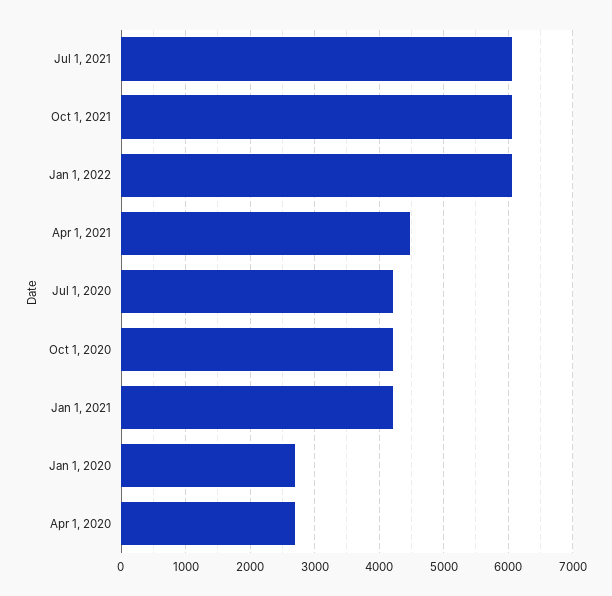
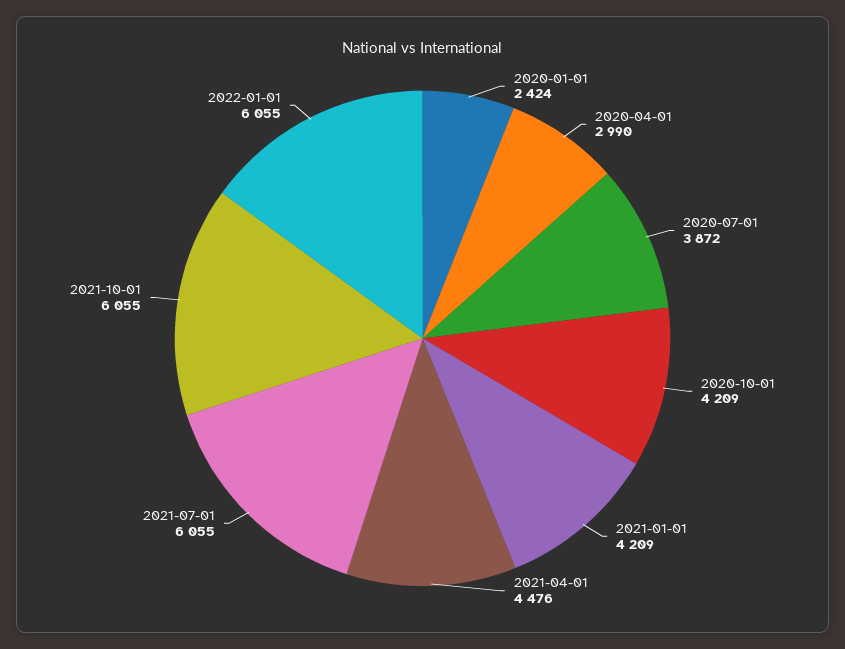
Jul 1, 2020: 4200 -> 3872
Jan 1, 2020: 2700 -> 2424
Apr 1, 2020: 2700 -> 2990

